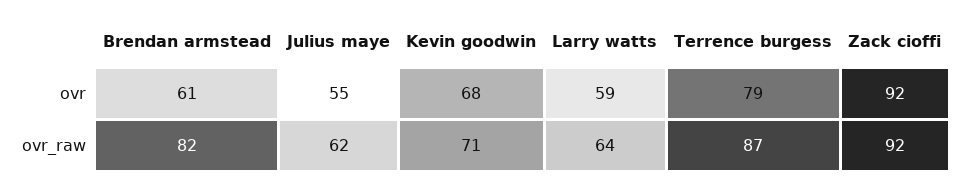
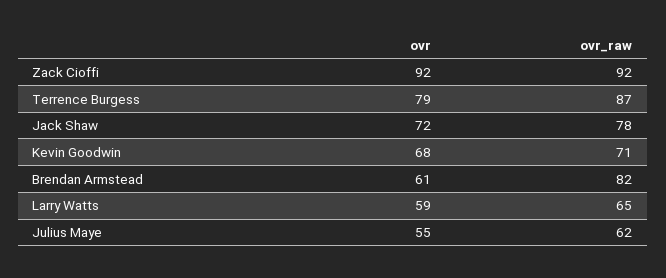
Larry watts, ovr_raw: 64 -> 65
Jack Shaw, ovr: none -> 72
Jack Shaw, ovr_raw: none -> 78

